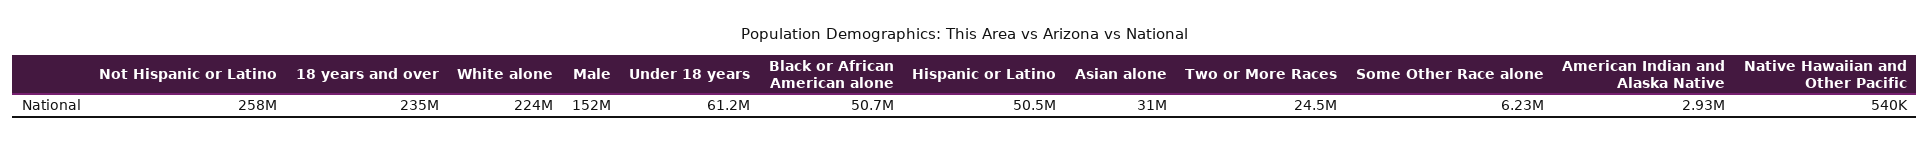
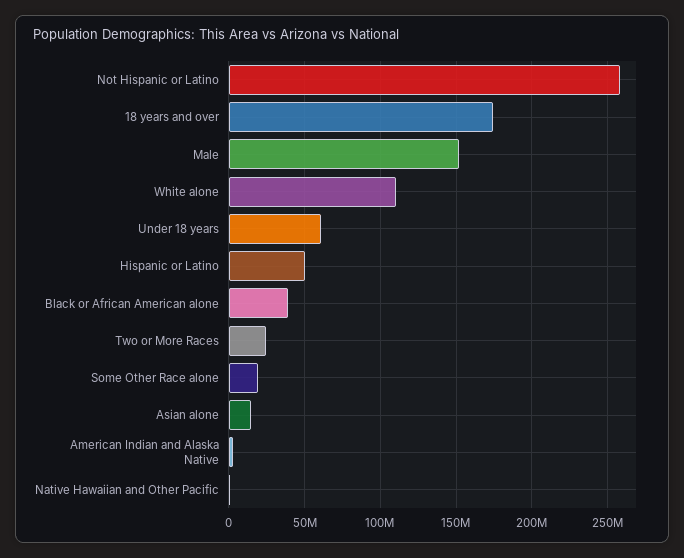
18 years and over: 235000000 -> 175000000
White alone: 224000000 -> 110000000
Black or African American alone: 50700000 -> 40000000
Asian alone: 31000000 -> 15000000
Some Other Race alone: 6230000 -> 20000000

